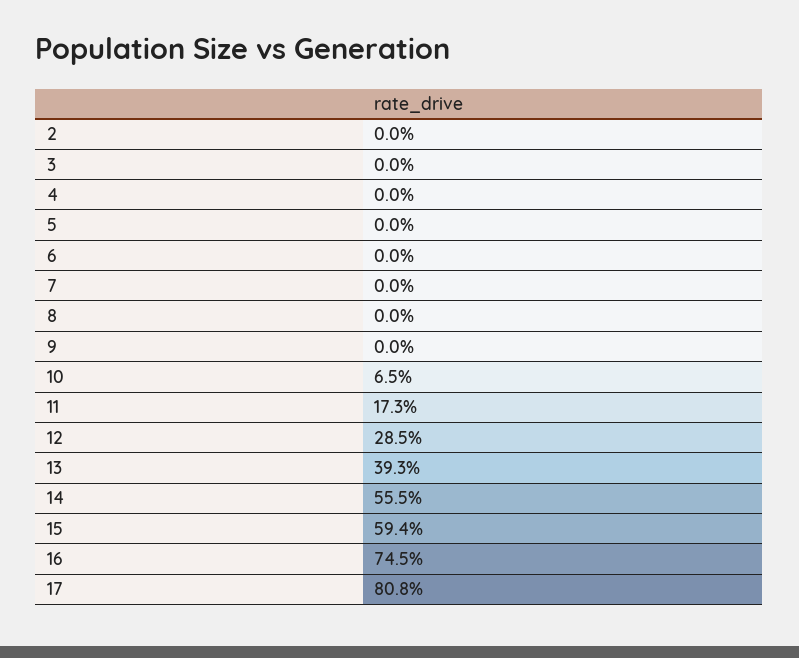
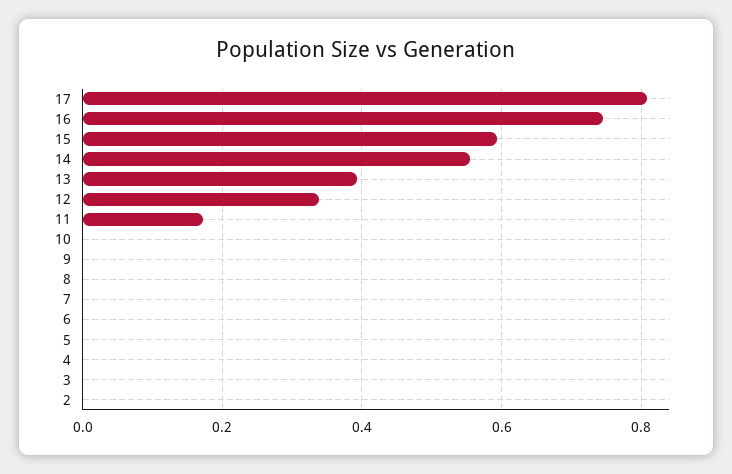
10: 0.065 -> 0
12: 0.285 -> 0.34

